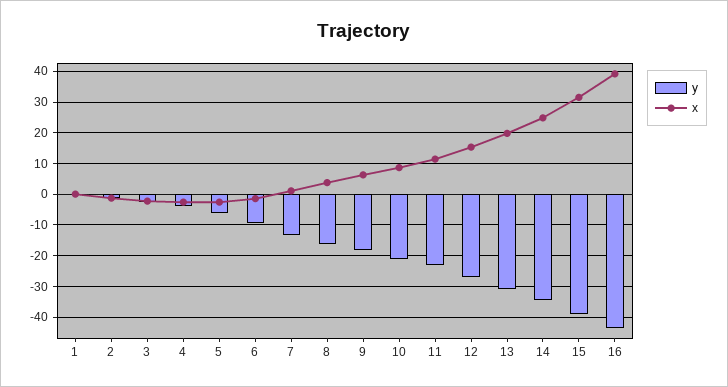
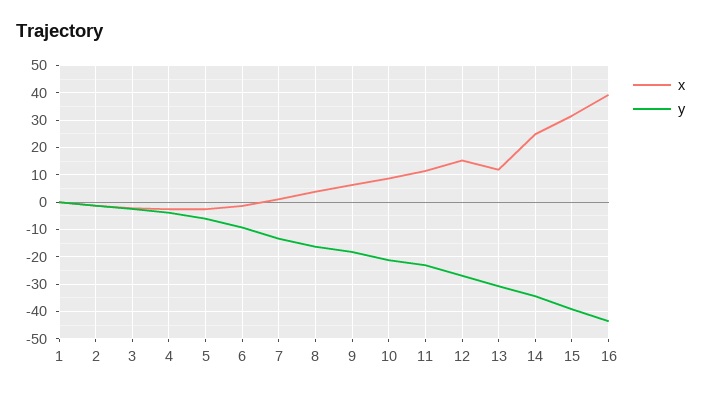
x, 13: 20 -> 12.5

